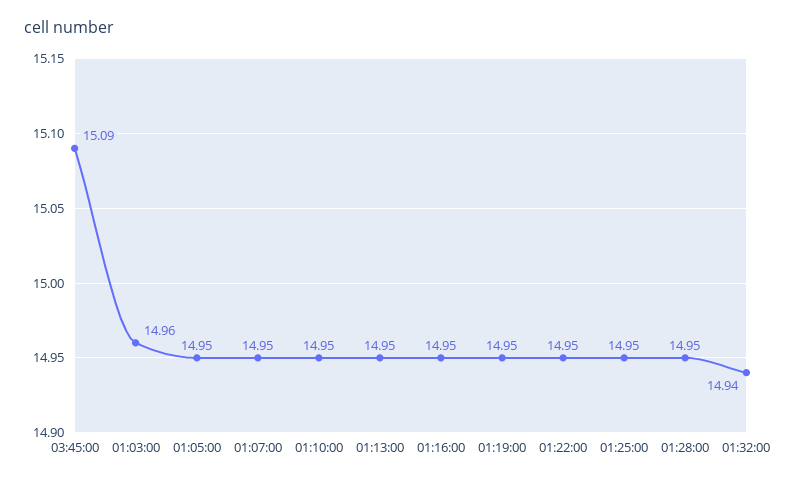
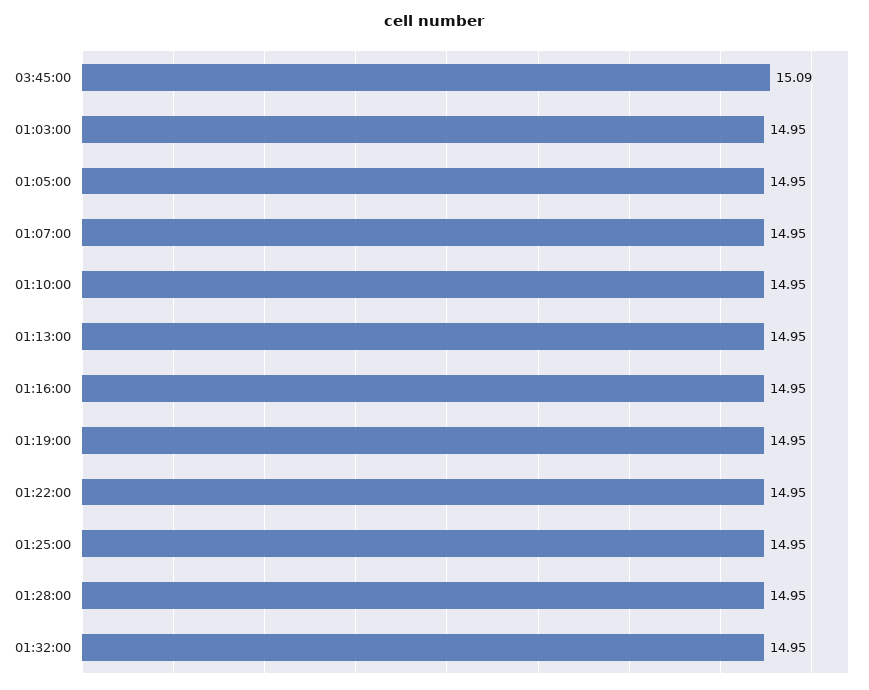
01:03:00: 14.96 -> 14.95
01:32:00: 14.94 -> 14.95

